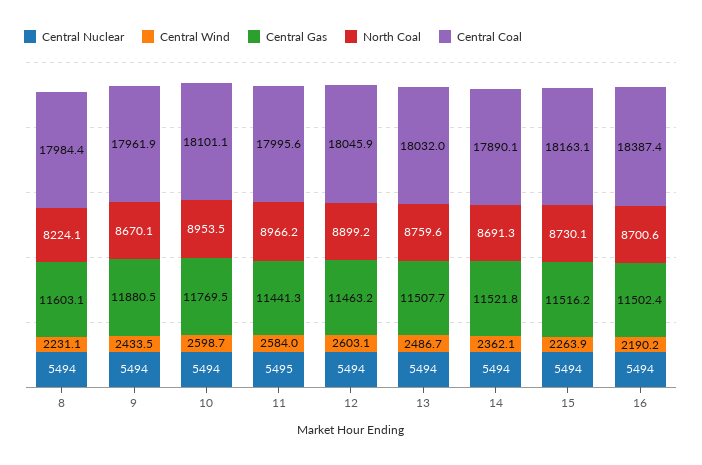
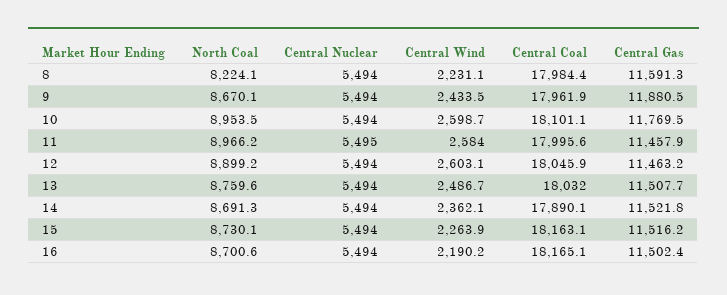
Central Gas, 8: 11603.1 -> 11591.3
Central Gas, 11: 11441.3 -> 11457.9
Central Coal, 16: 18387.4 -> 18165.1

